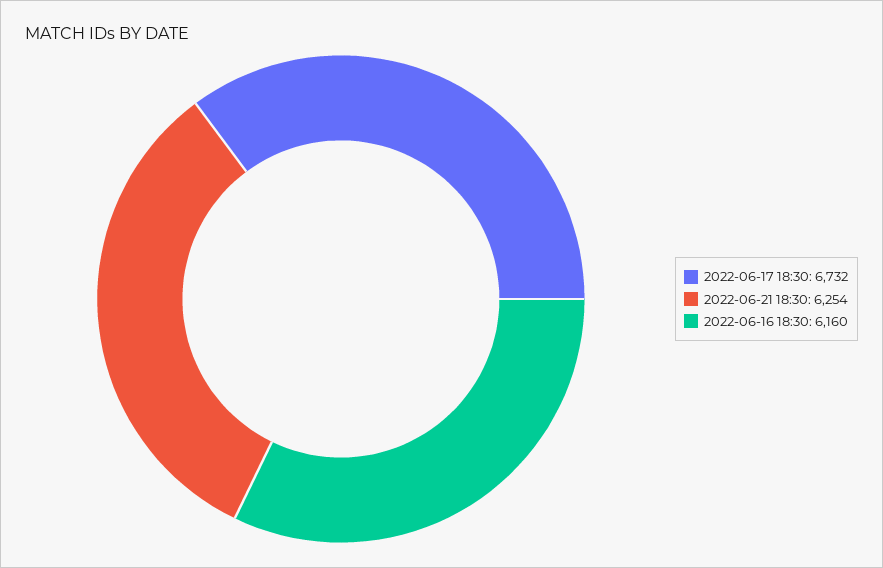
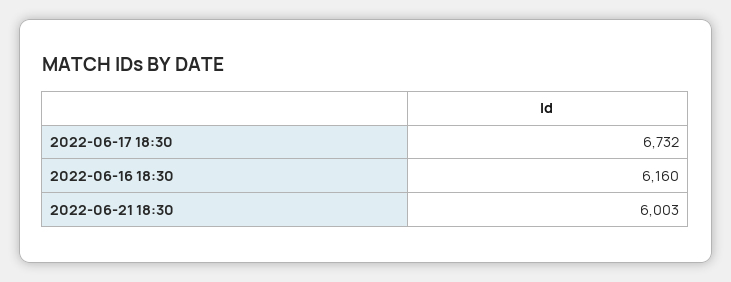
2022-06-21 18:30: 6254 -> 6003

